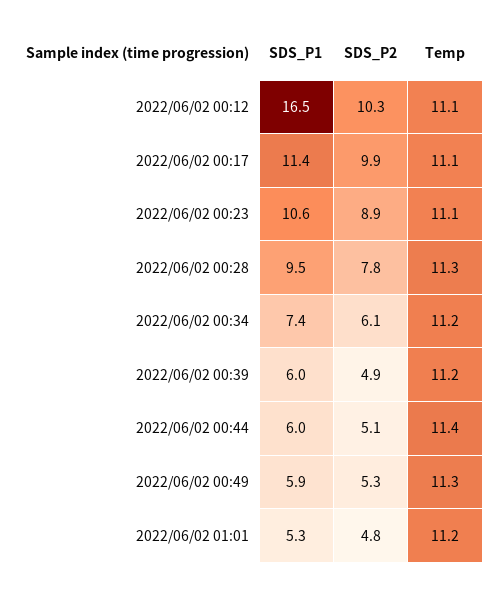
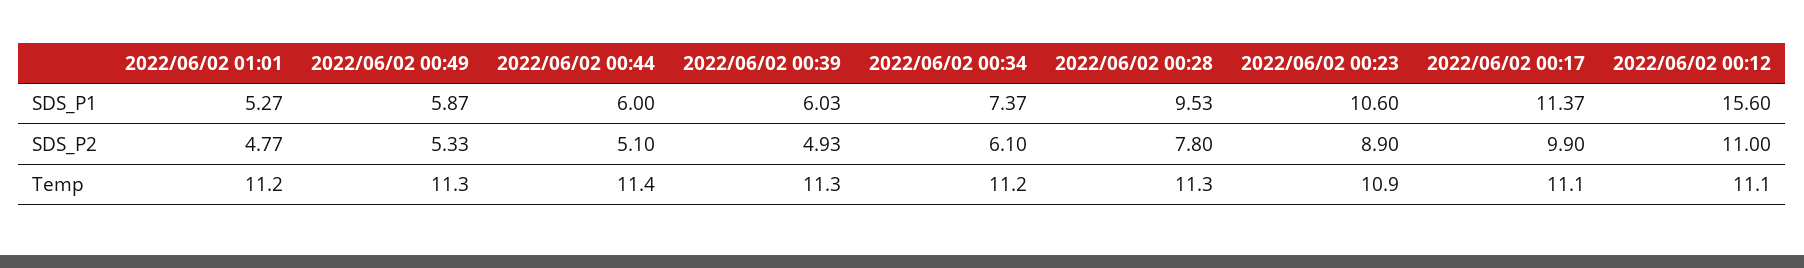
SDS_P1, 2022/06/02 00:12: 16.5 -> 15.6
SDS_P2, 2022/06/02 00:12: 10.3 -> 11
Temp, 2022/06/02 00:23: 11.1 -> 10.9
Temp, 2022/06/02 00:39: 11.2 -> 11.3

